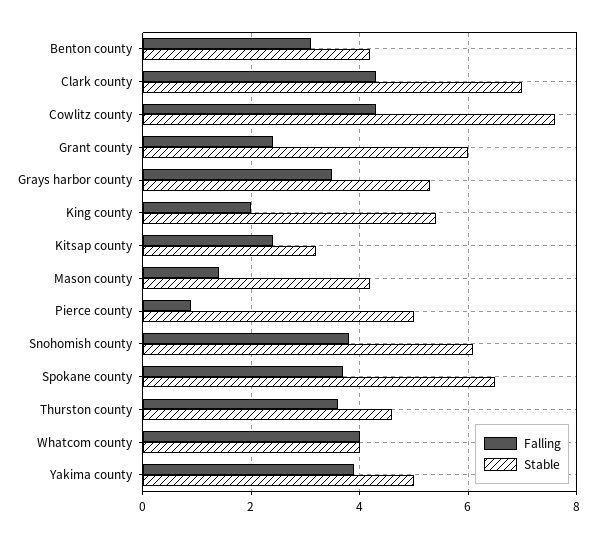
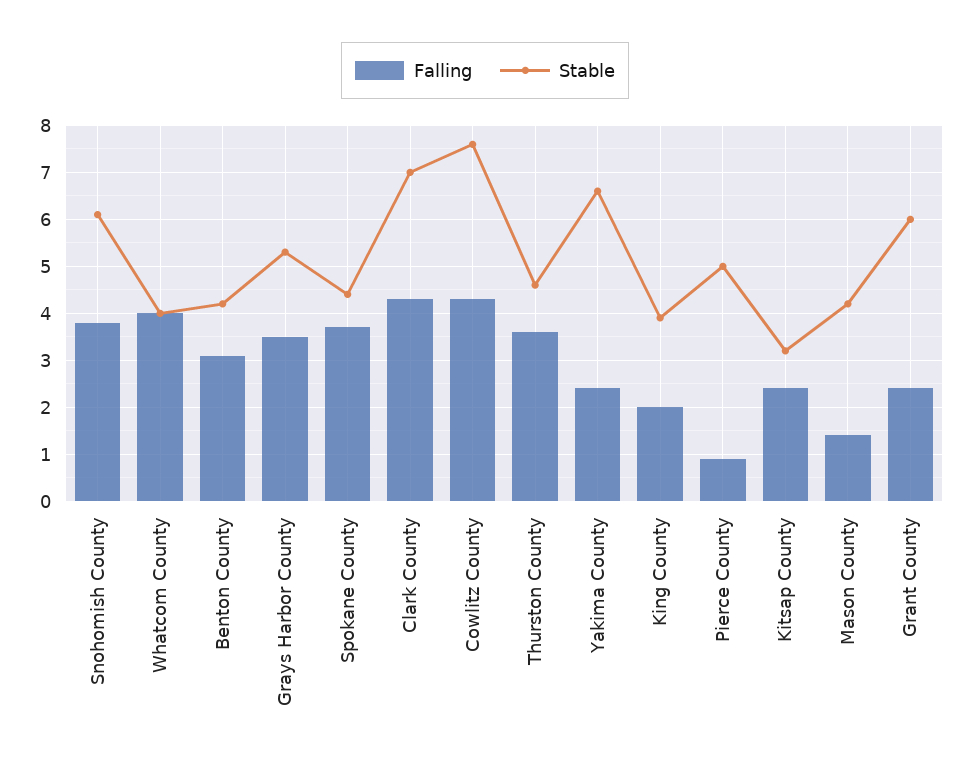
Stable, King county: 5.5 -> 4
Stable, Spokane county: 6.5 -> 4.5
Falling, Yakima county: 4 -> 2.5
Stable, Yakima county: 5 -> 6.5

